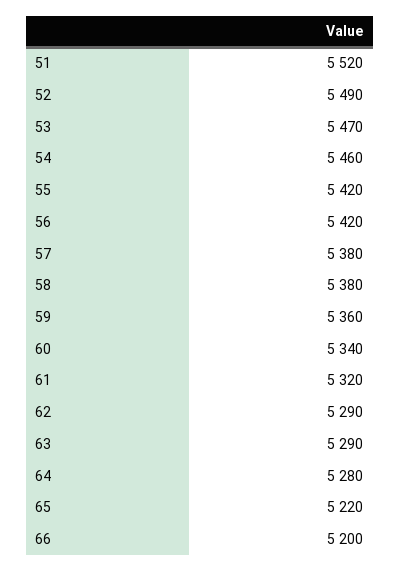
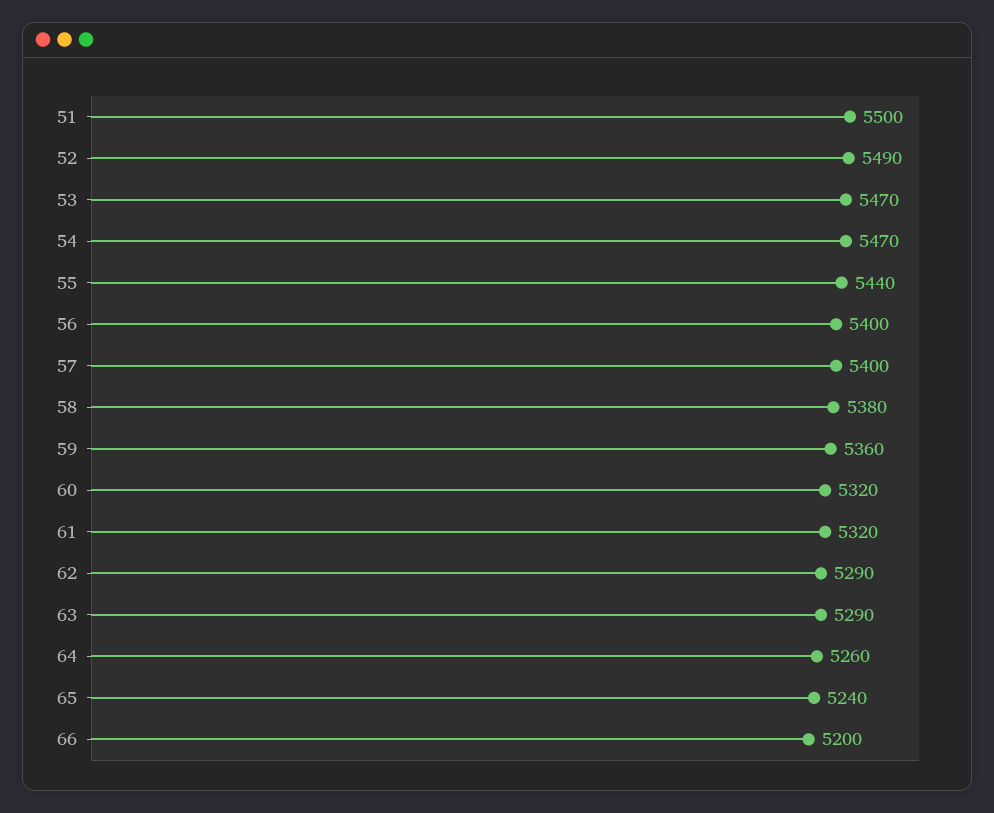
51: 5520 -> 5500
54: 5460 -> 5470
55: 5420 -> 5440
56: 5420 -> 5400
57: 5380 -> 5400
60: 5340 -> 5320
64: 5280 -> 5260
65: 5220 -> 5240

